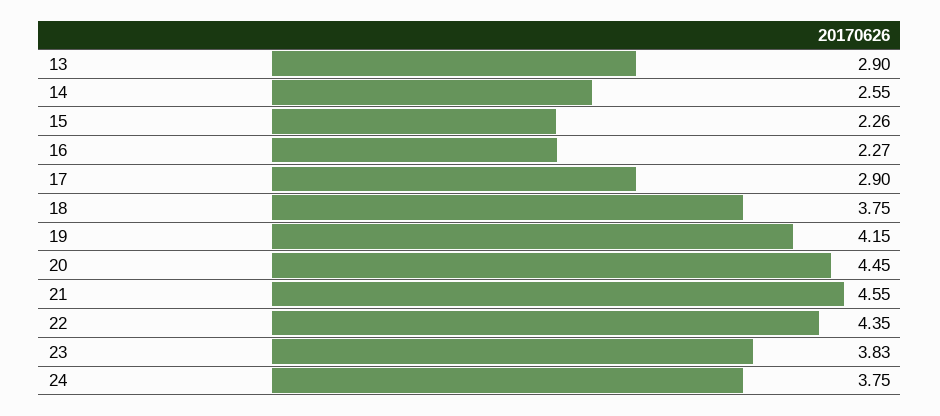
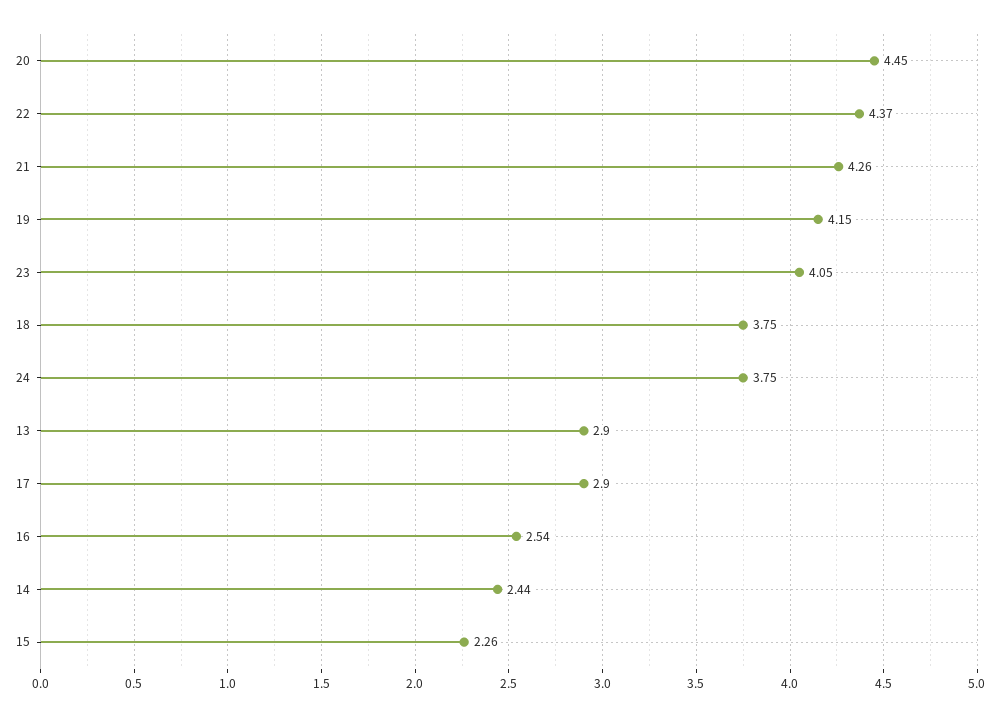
14: 2.55 -> 2.44
16: 2.27 -> 2.54
21: 4.55 -> 4.26
22: 4.35 -> 4.37
23: 3.83 -> 4.05

